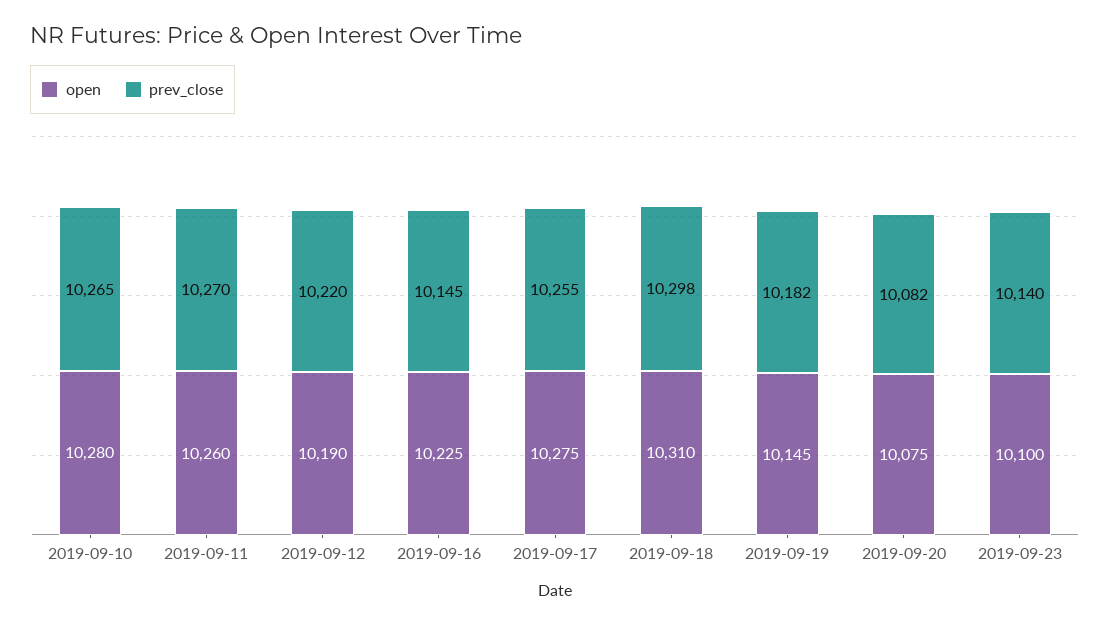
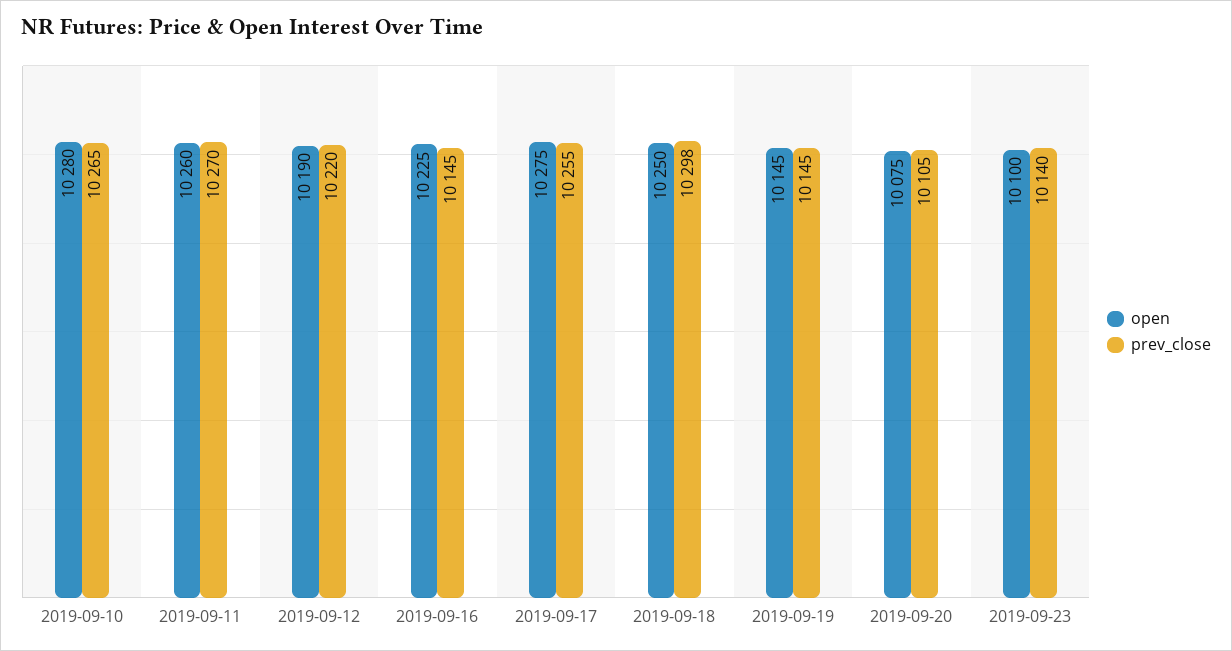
open, 2019-09-18: 10310 -> 10250
prev_close, 2019-09-19: 10182 -> 10145
prev_close, 2019-09-20: 10082 -> 10105

